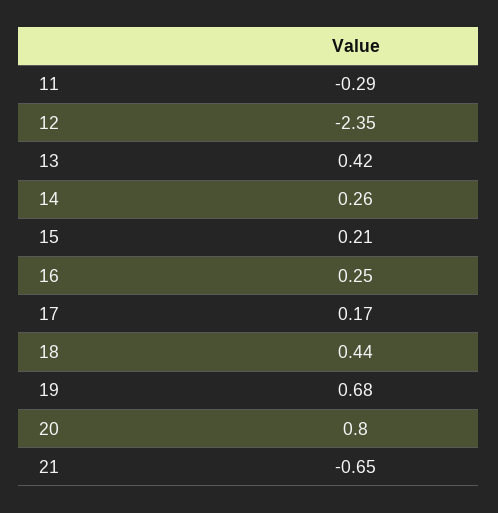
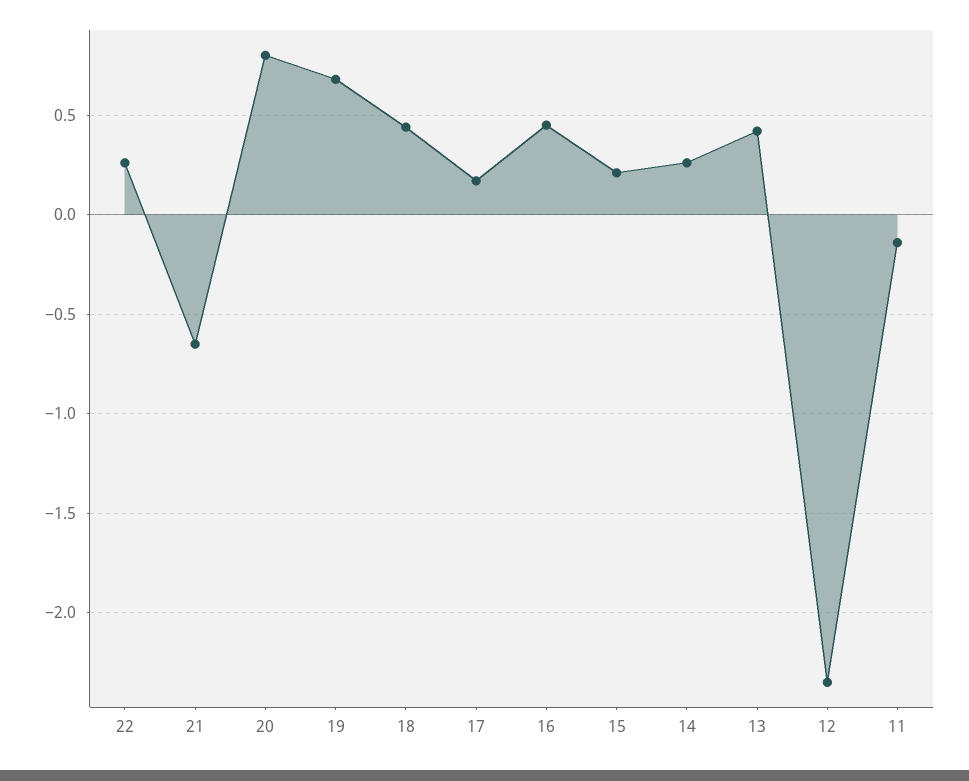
11: -0.29 -> -0.15
16: 0.25 -> 0.45
22: none -> 0.25

